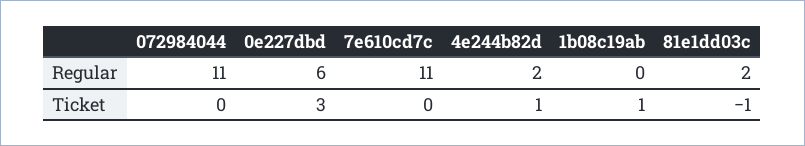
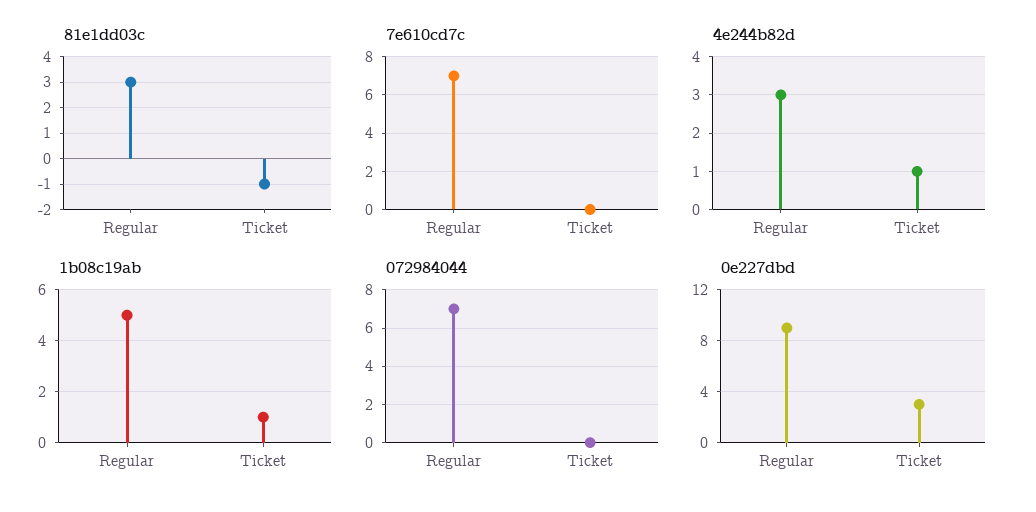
072984044, Regular: 11 -> 7
0e227dbd, Regular: 6 -> 9
7e610cd7c, Regular: 11 -> 7
4e244b82d, Regular: 2 -> 3
1b08c19ab, Regular: 0 -> 5
81e1dd03c, Regular: 2 -> 3

